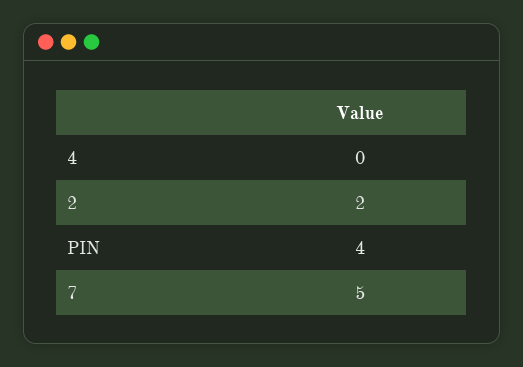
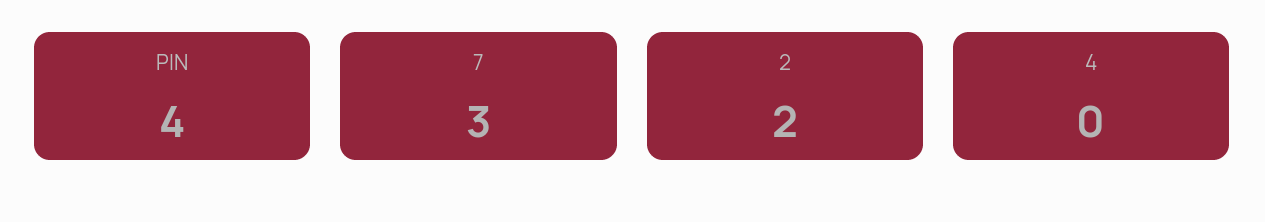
7: 5 -> 3

